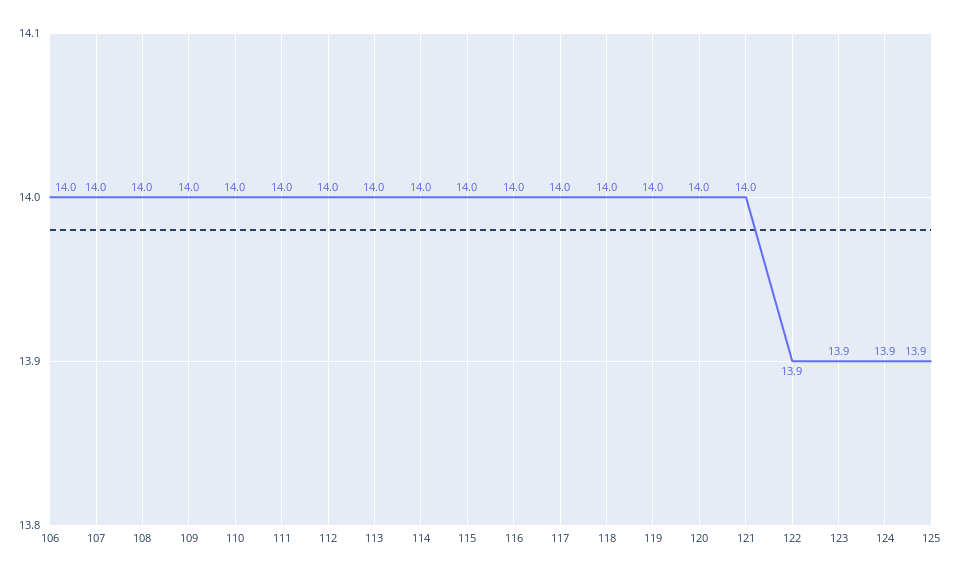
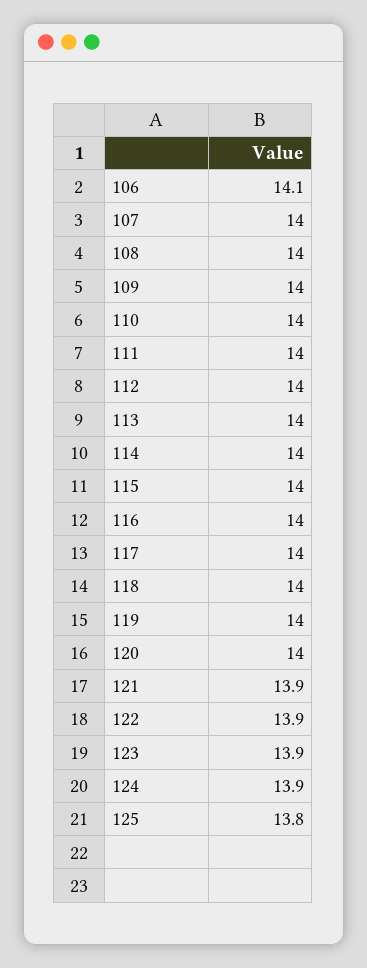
106: 14 -> 14.1
121: 14 -> 13.9
125: 13.9 -> 13.8

